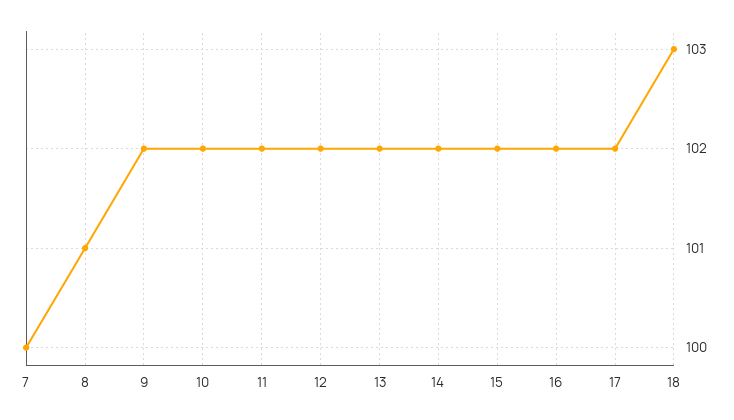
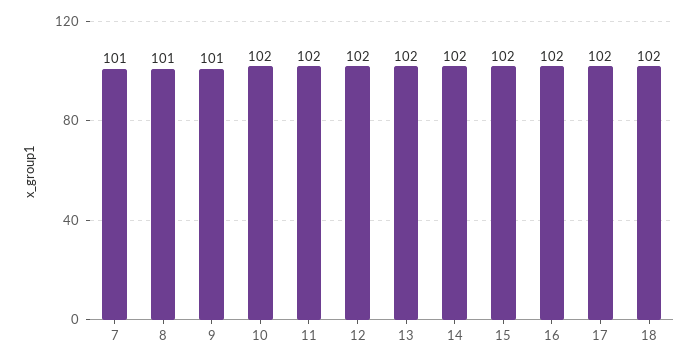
7: 100 -> 101
9: 102 -> 101
18: 103 -> 102

